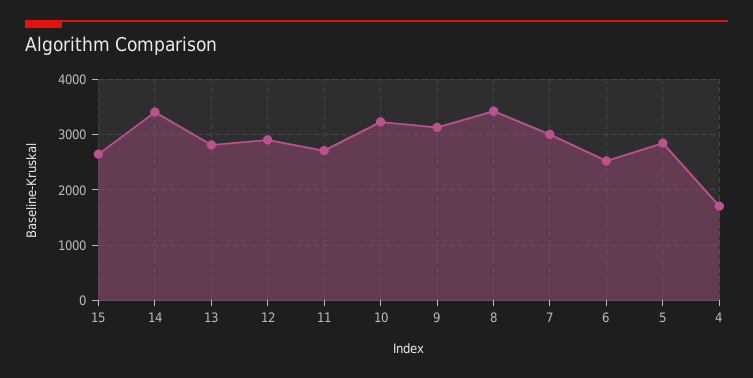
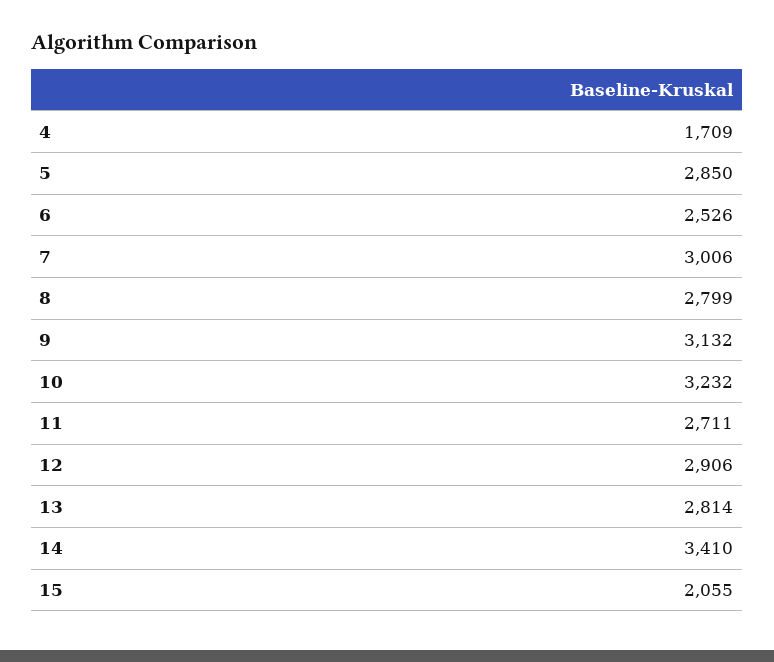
15: 2600 -> 2055
8: 3400 -> 2799

